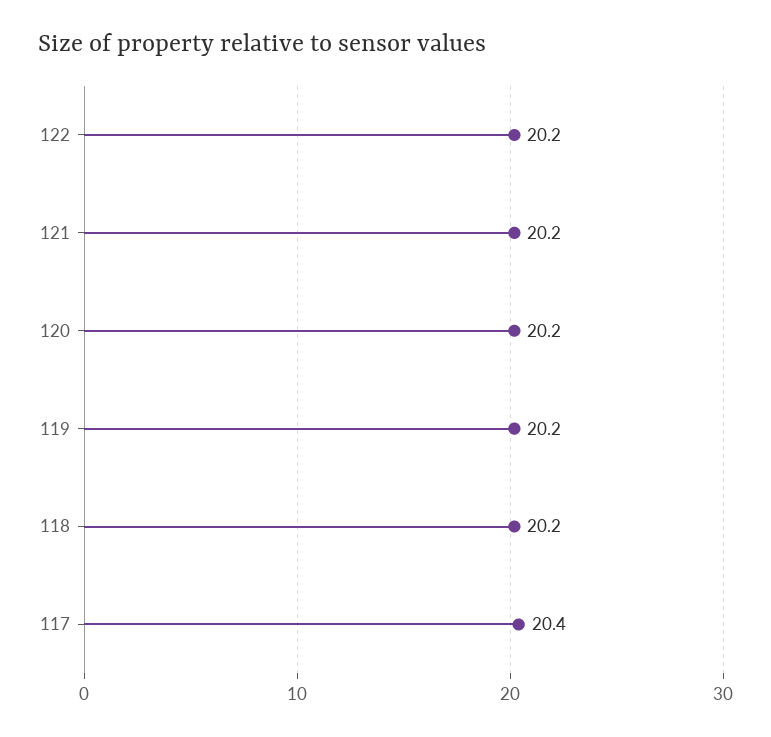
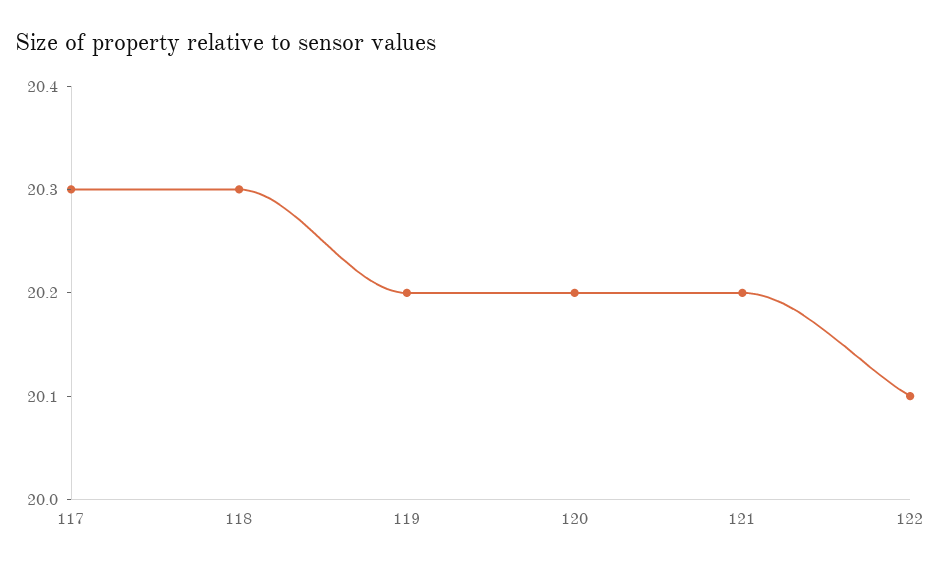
122: 20.2 -> 20.1
118: 20.2 -> 20.3
117: 20.4 -> 20.3

